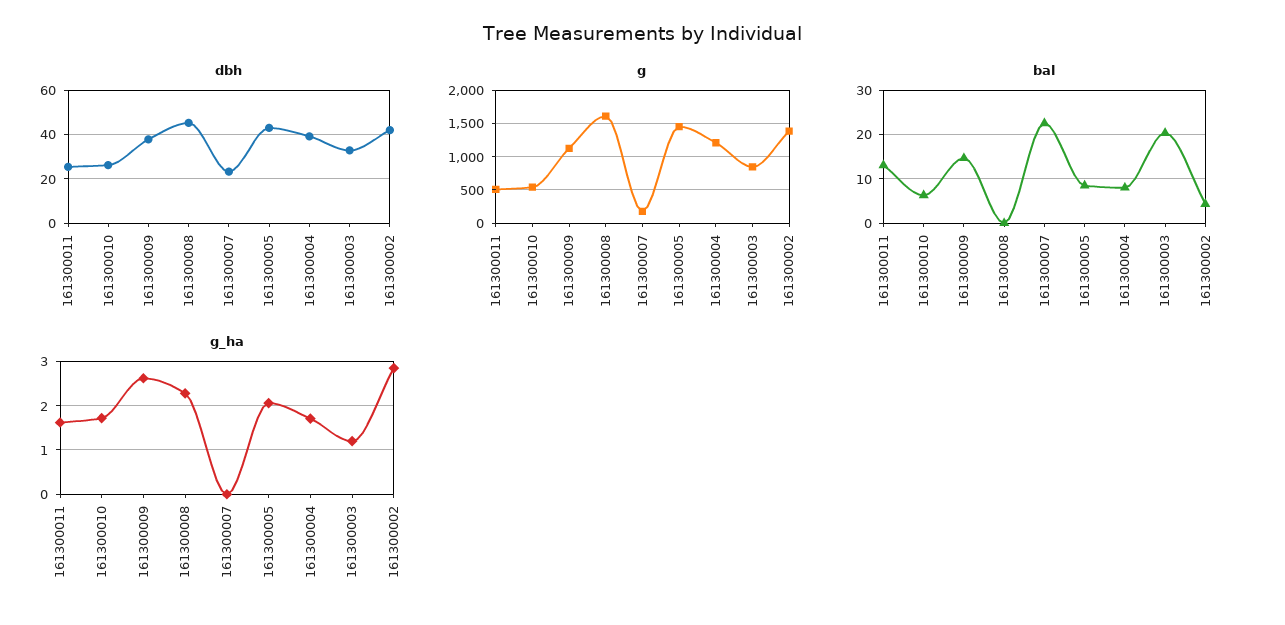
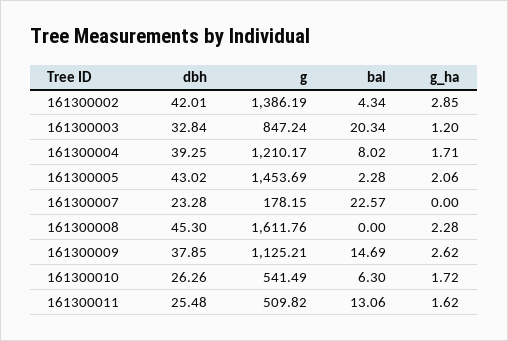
bal, 161300005: 8 -> 2.28

